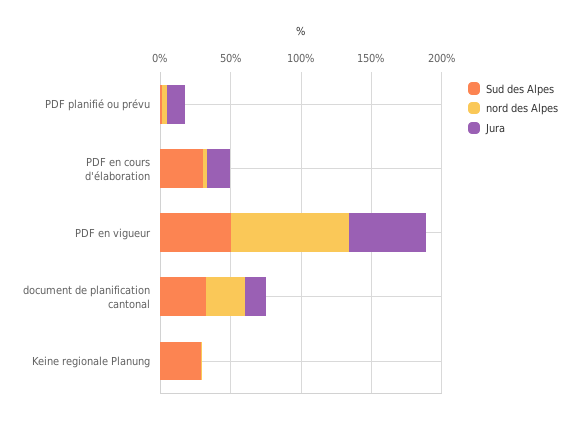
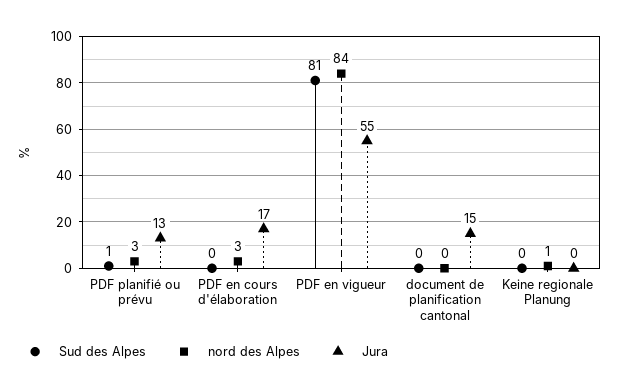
Sud des Alpes, PDF en cours d'élaboration: 30 -> 0
Sud des Alpes, PDF en vigueur: 50 -> 81
Sud des Alpes, document de planification cantonal: 30 -> 0
nord des Alpes, document de planification cantonal: 30 -> 0
Sud des Alpes, Keine regionale Planung: 30 -> 0

